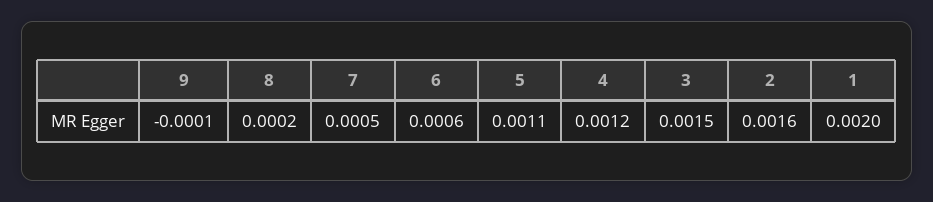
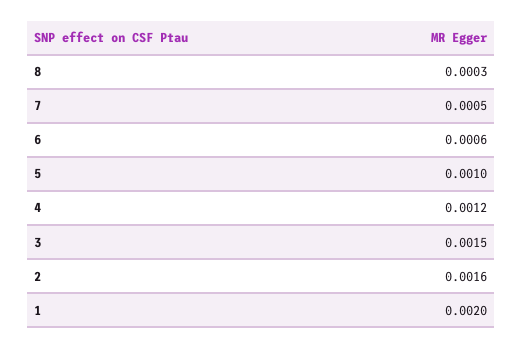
9: -0.0001 -> none
8: 0.0002 -> 0.0003
5: 0.0011 -> 0.001

